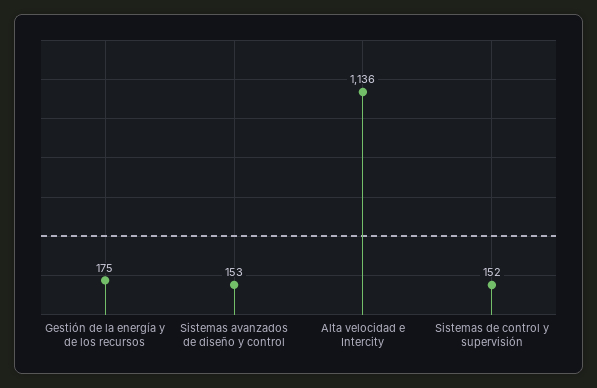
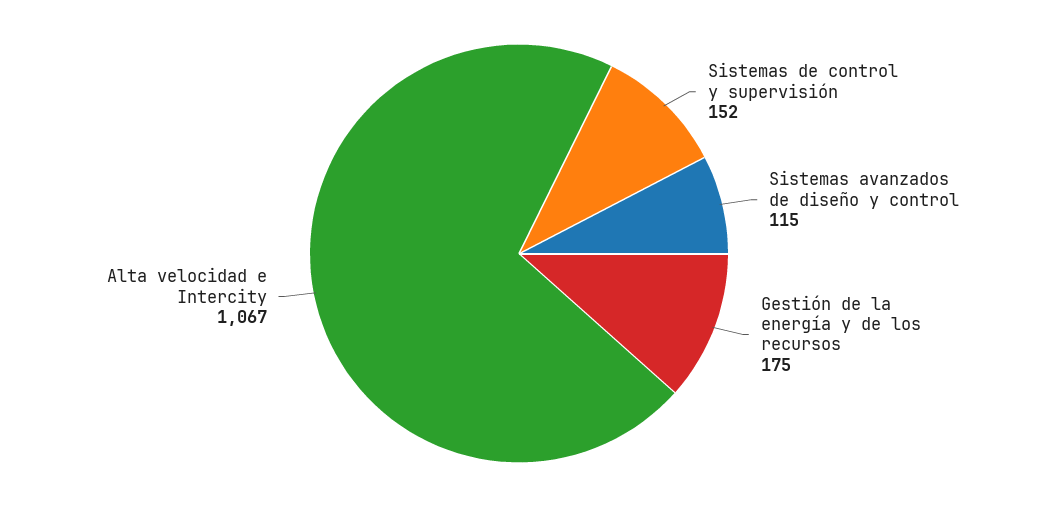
Sistemas avanzados de diseño y control: 153 -> 115
Alta velocidad e Intercity: 1136 -> 1067

